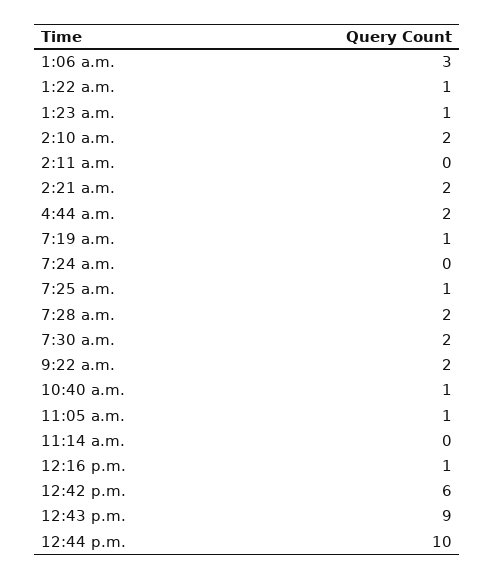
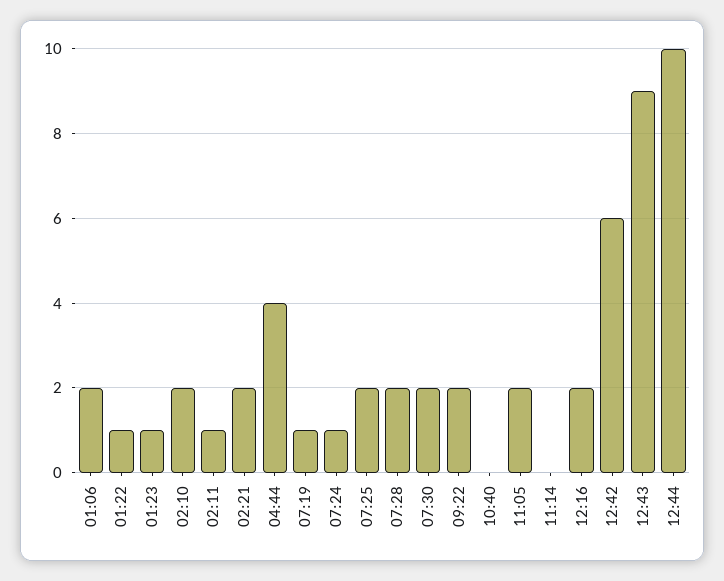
1:06 a.m.: 3 -> 2
2:11 a.m.: 0 -> 1
4:44 a.m.: 2 -> 4
7:24 a.m.: 0 -> 1
7:25 a.m.: 1 -> 2
10:40 a.m.: 1 -> 0
11:05 a.m.: 1 -> 2
12:16 p.m.: 1 -> 2

